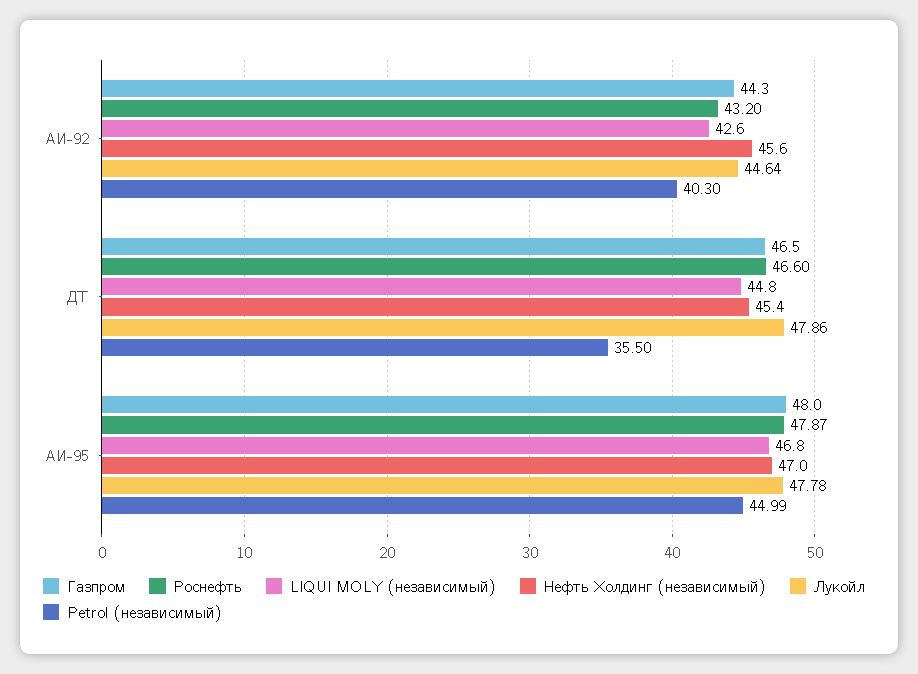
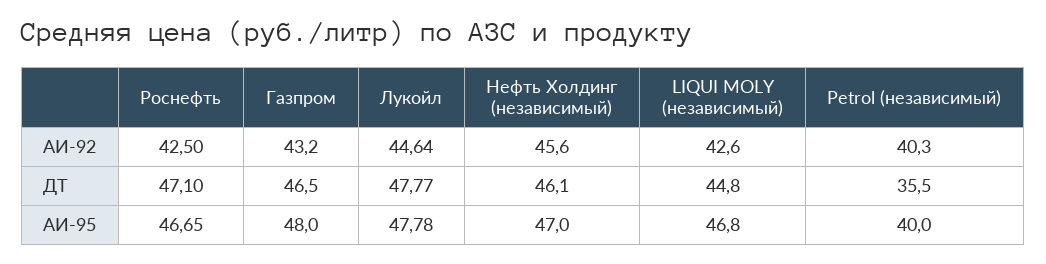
Газпром, АИ-92: 44.3 -> 43.2
Роснефть, АИ-92: 43.2 -> 42.5
Роснефть, ДТ: 46.6 -> 47.1
Нефть Холдинг (независимый), ДТ: 45.4 -> 46.1
Лукойл, ДТ: 47.86 -> 47.77
Роснефть, АИ-95: 47.87 -> 46.65
Petrol (независимый), АИ-95: 44.99 -> 40

